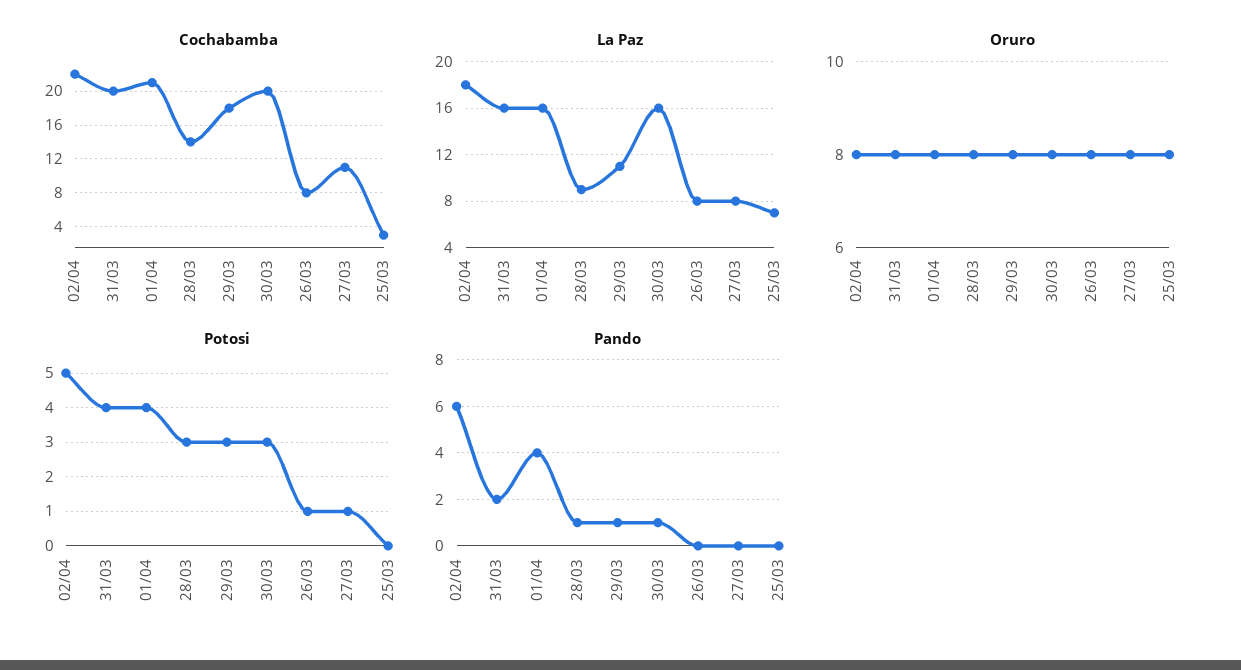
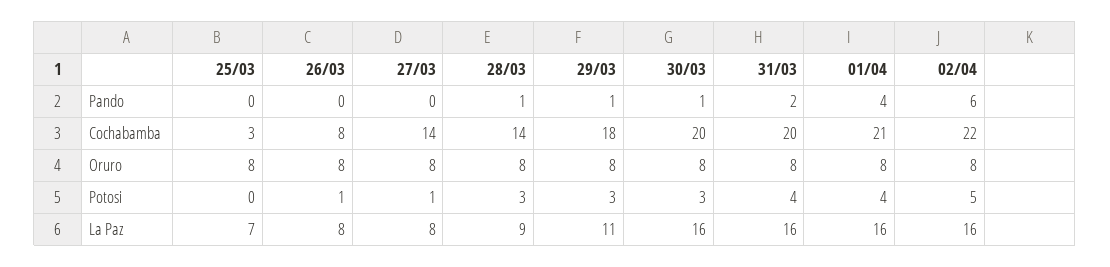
Cochabamba, 27/03: 11 -> 14
La Paz, 02/04: 18 -> 16

